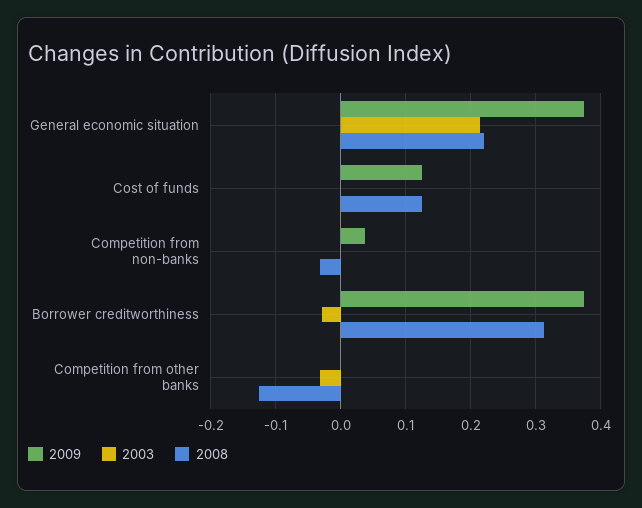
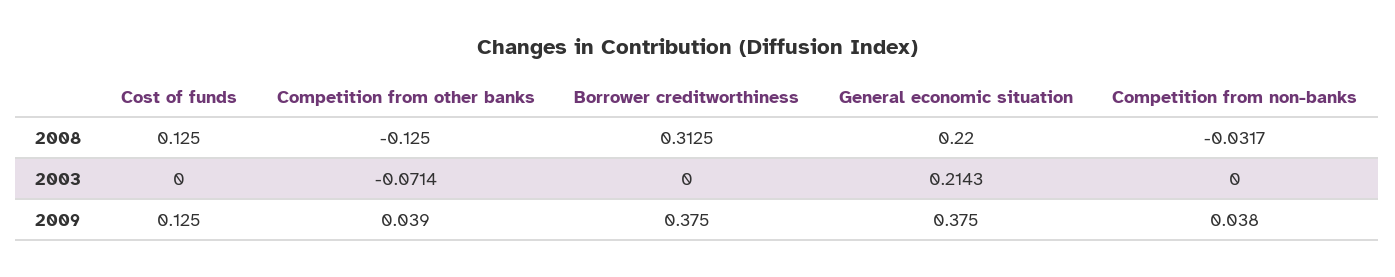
2003, Borrower creditworthiness: -0.03 -> 0
2009, Competition from other banks: 0 -> 0.039
2003, Competition from other banks: -0.03 -> -0.0714

